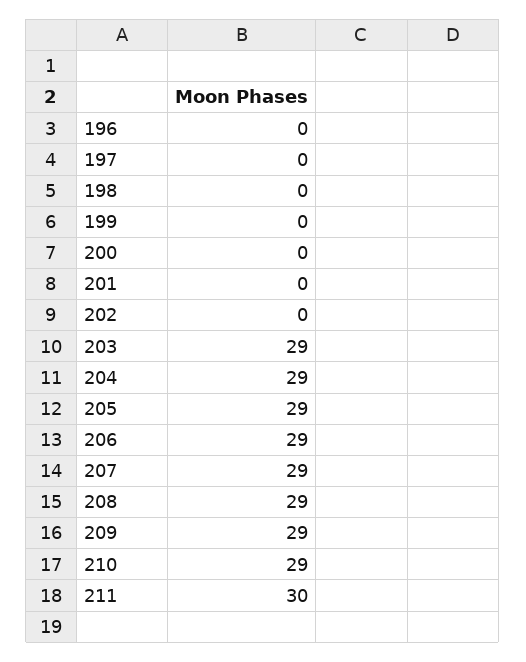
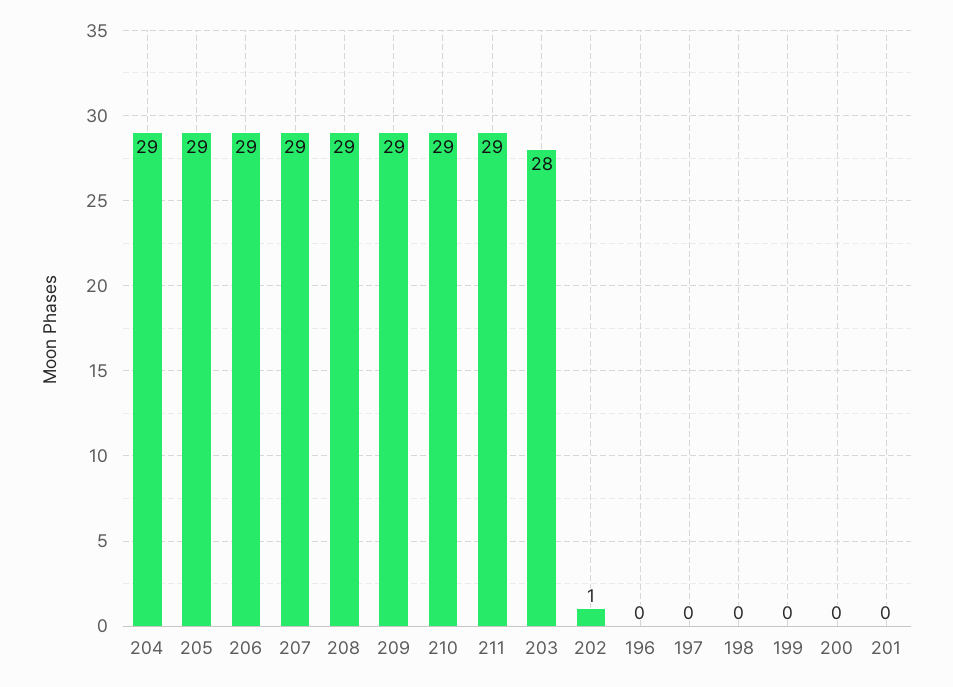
202: 0 -> 1
203: 29 -> 28
211: 30 -> 29

